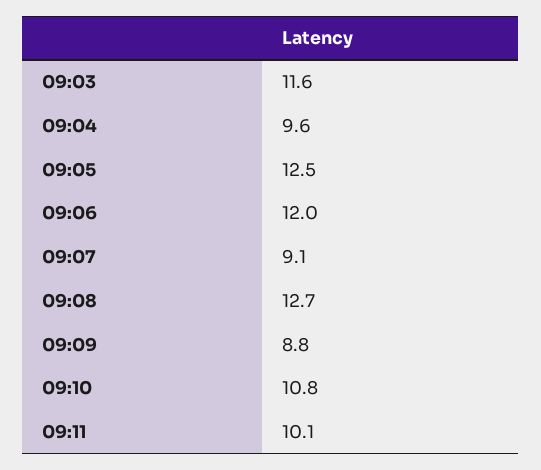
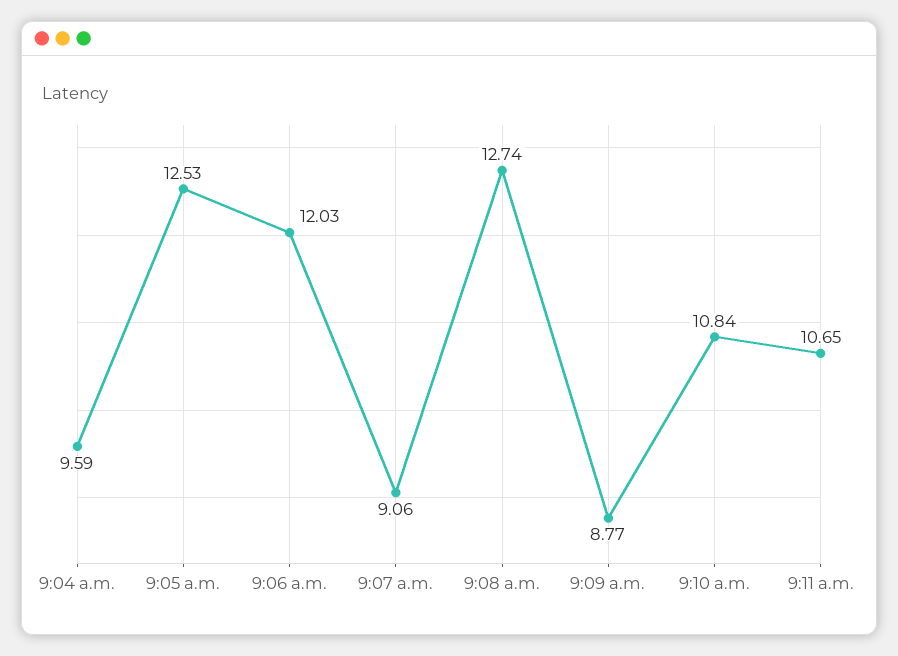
09:03: 11.6 -> none
09:11: 10.1 -> 10.65

